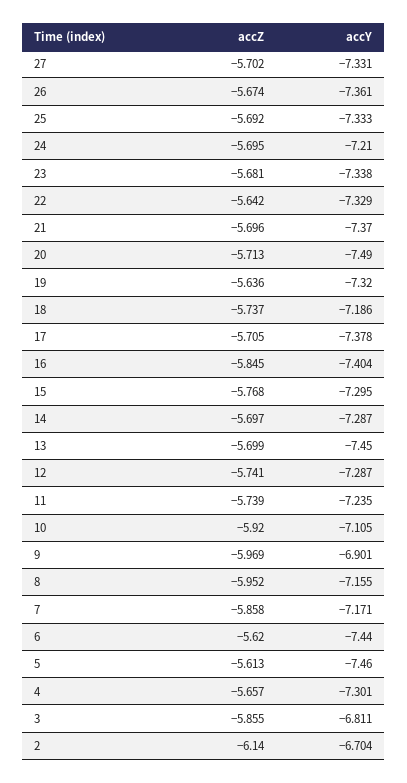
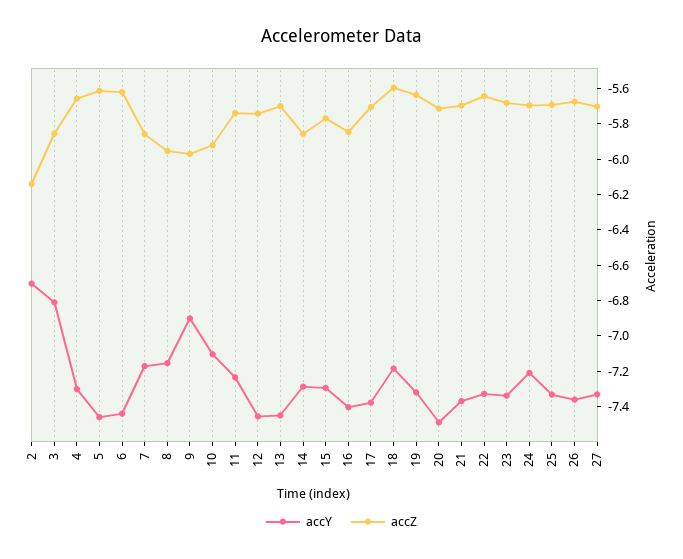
accZ, 18: -5.737 -> -5.6
accZ, 14: -5.697 -> -5.85
accY, 12: -7.287 -> -7.45

